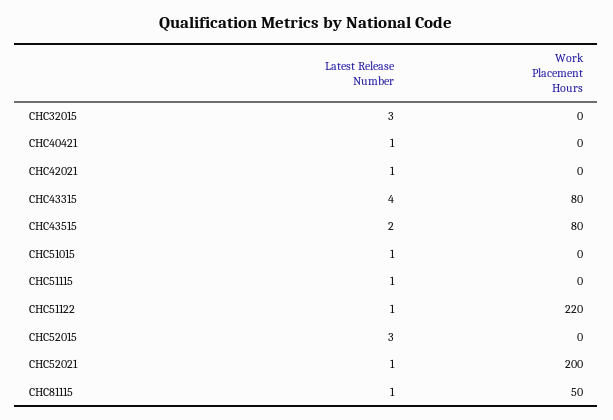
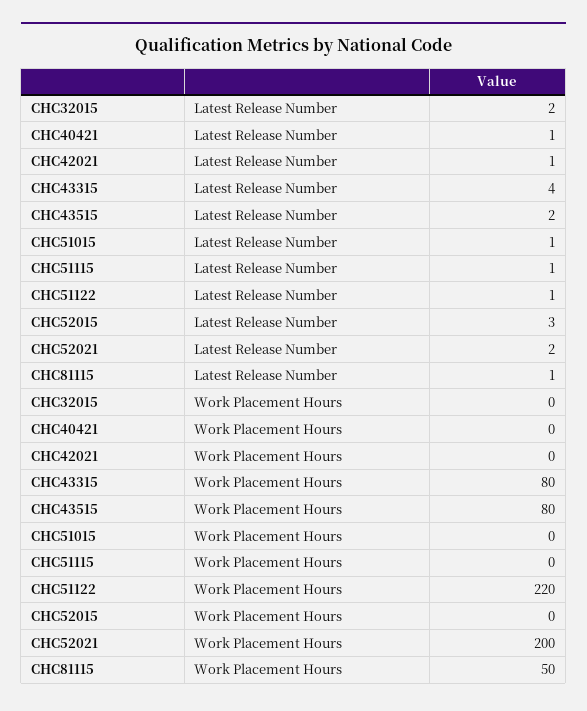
Latest Release Number, CHC32015: 3 -> 2
Latest Release Number, CHC52021: 1 -> 2

